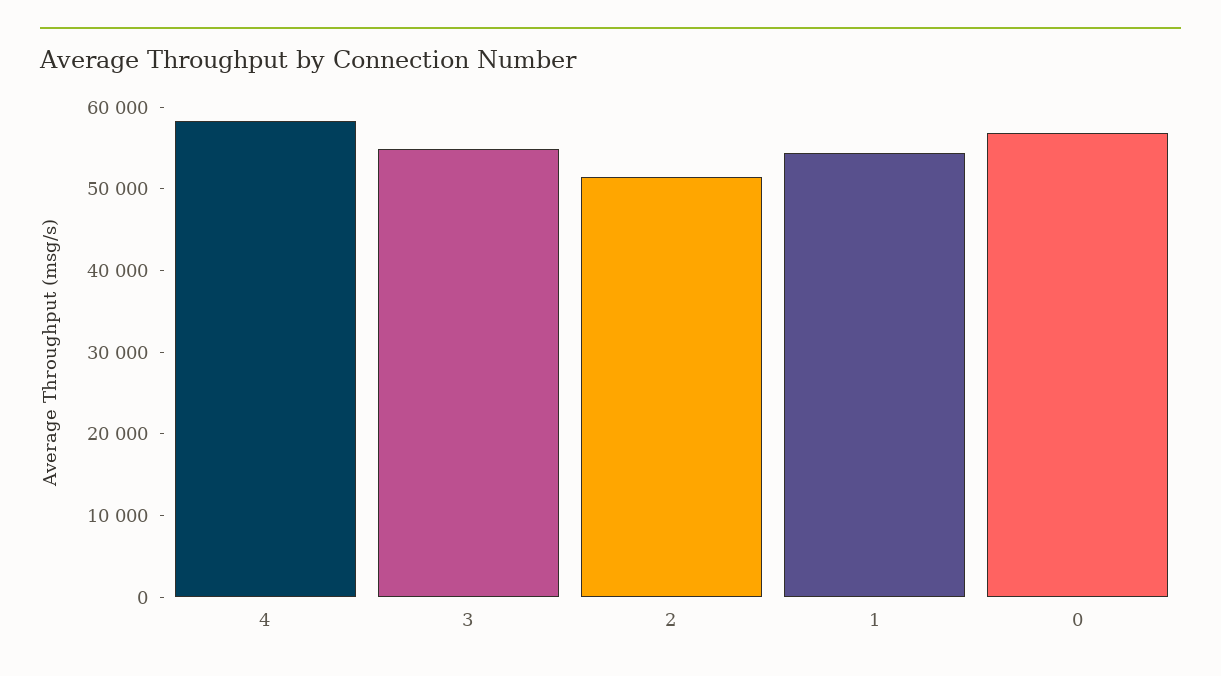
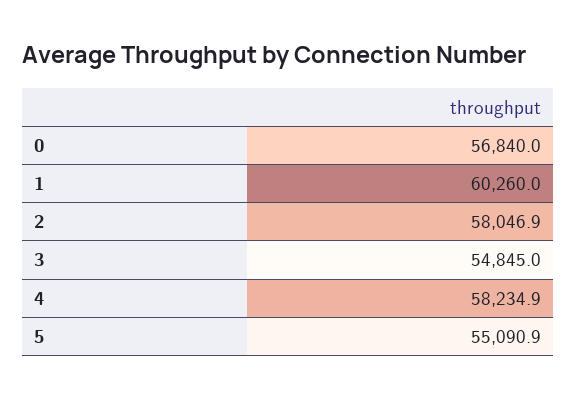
2: 52000 -> 58046.9
1: 54000 -> 60260
5: none -> 55090.9

